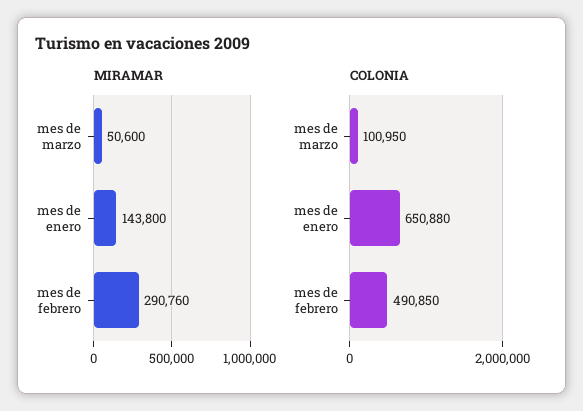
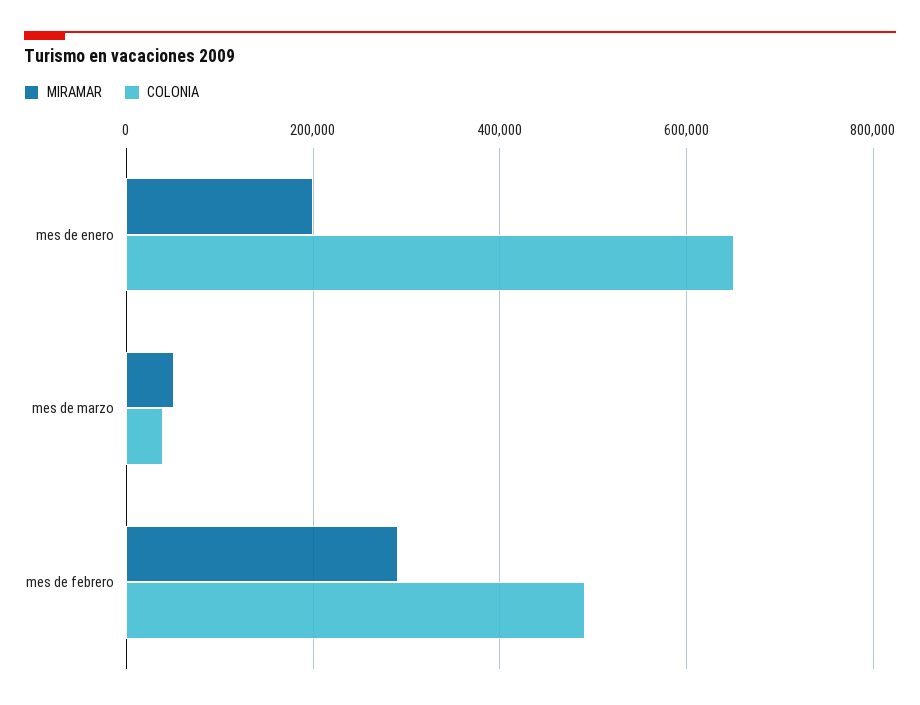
MIRAMAR, mes de enero: 143800 -> 200000
COLONIA, mes de marzo: 100950 -> 40000

